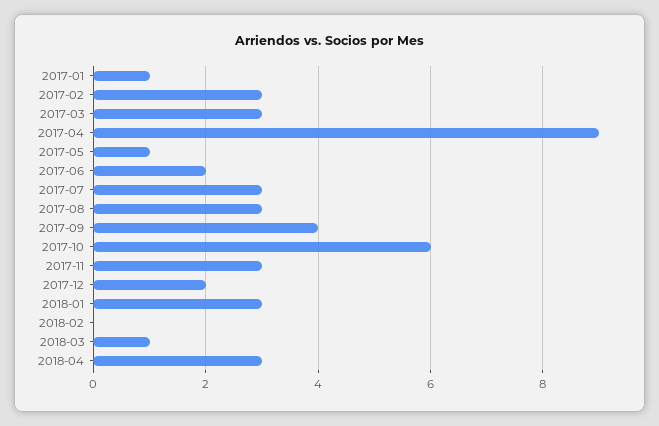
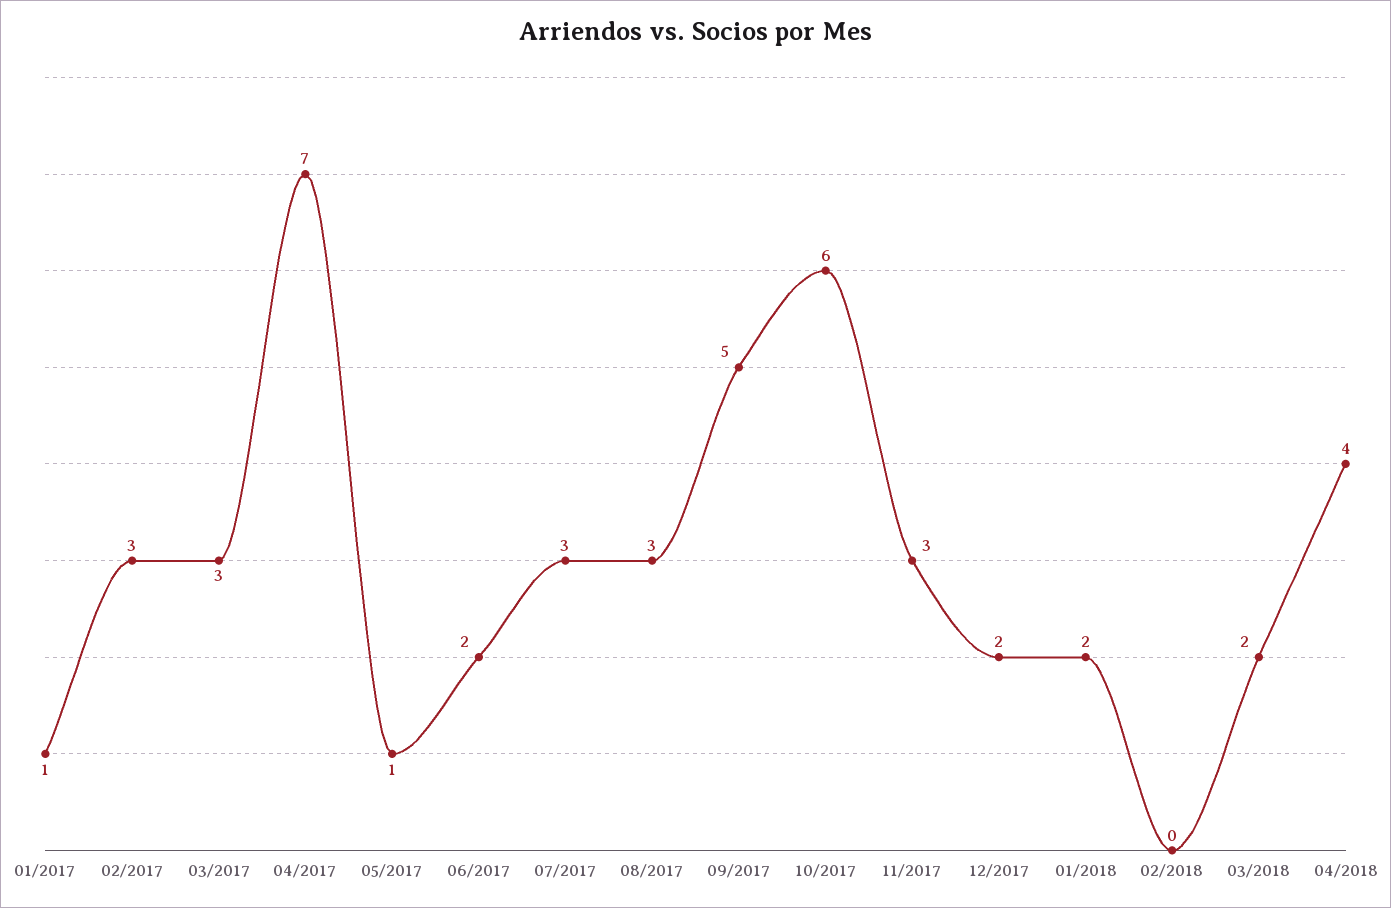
2017-04: 9 -> 7
2017-09: 4 -> 5
2018-01: 3 -> 2
2018-03: 1 -> 2
2018-04: 3 -> 4

